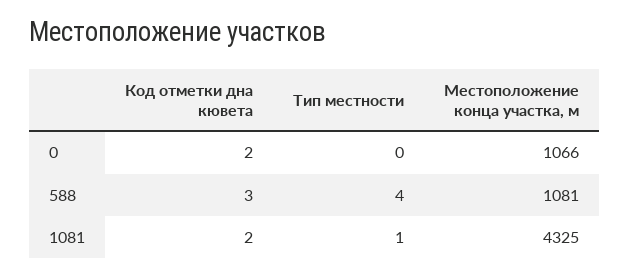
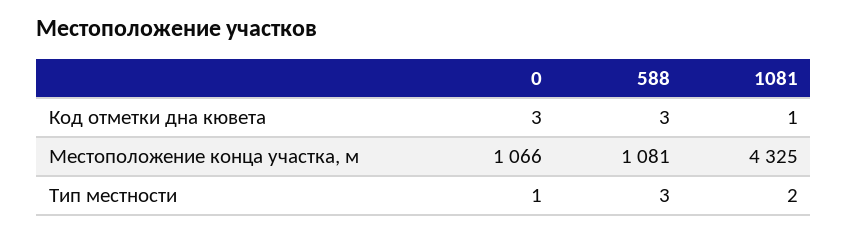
Код отметки дна кювета, 0: 2 -> 3
Тип местности, 0: 0 -> 1
Тип местности, 588: 4 -> 3
Код отметки дна кювета, 1081: 2 -> 1
Тип местности, 1081: 1 -> 2

